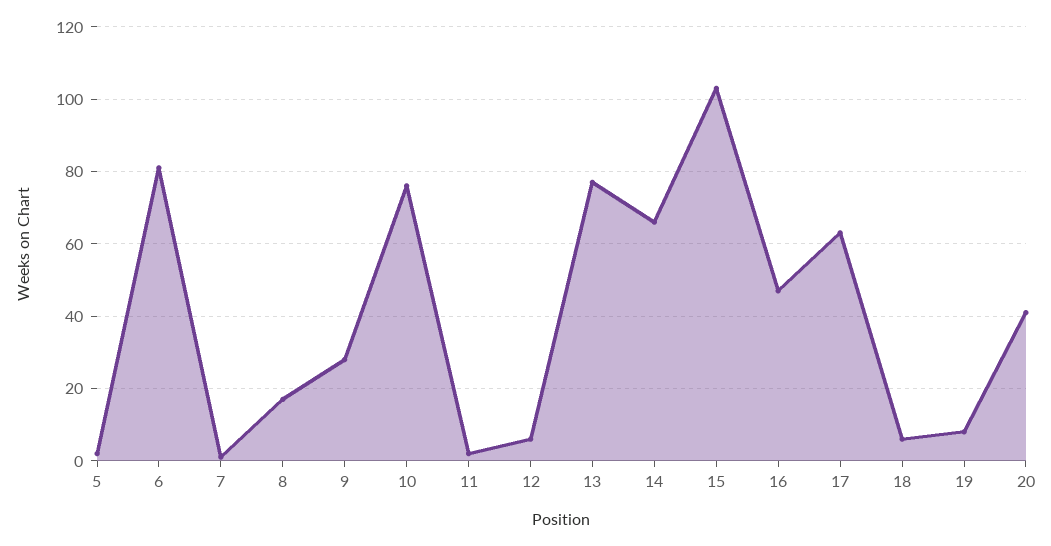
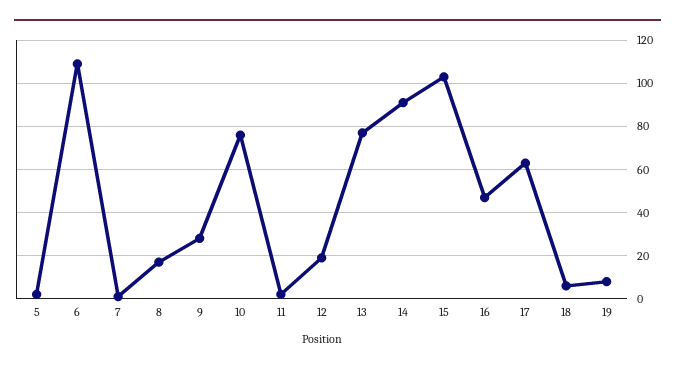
6: 80 -> 110
12: 5 -> 20
14: 65 -> 90
20: 40 -> none

